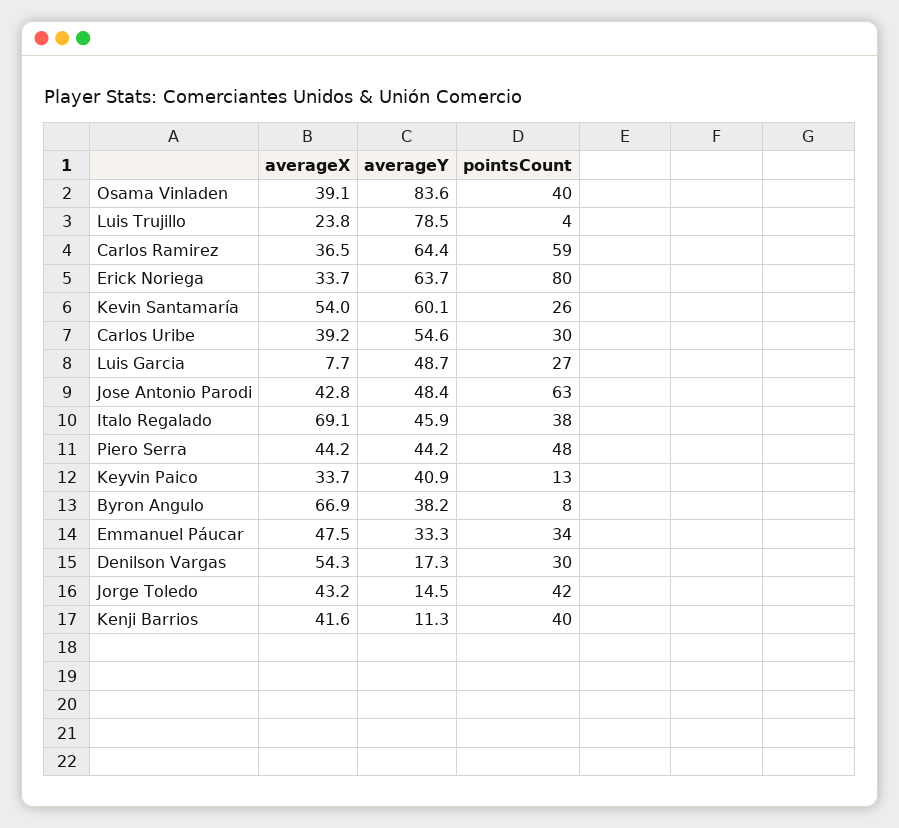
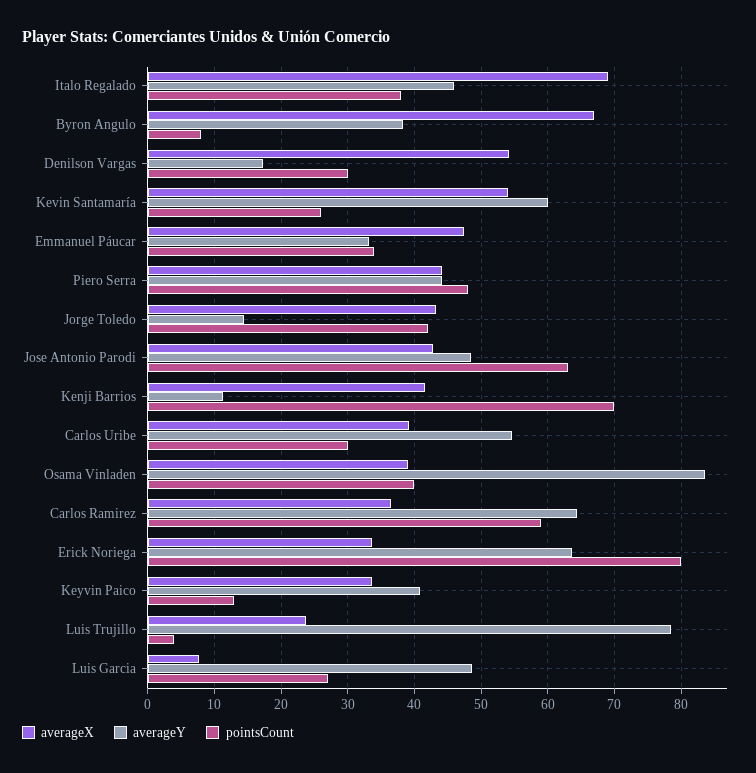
pointsCount, Kenji Barrios: 40 -> 70

